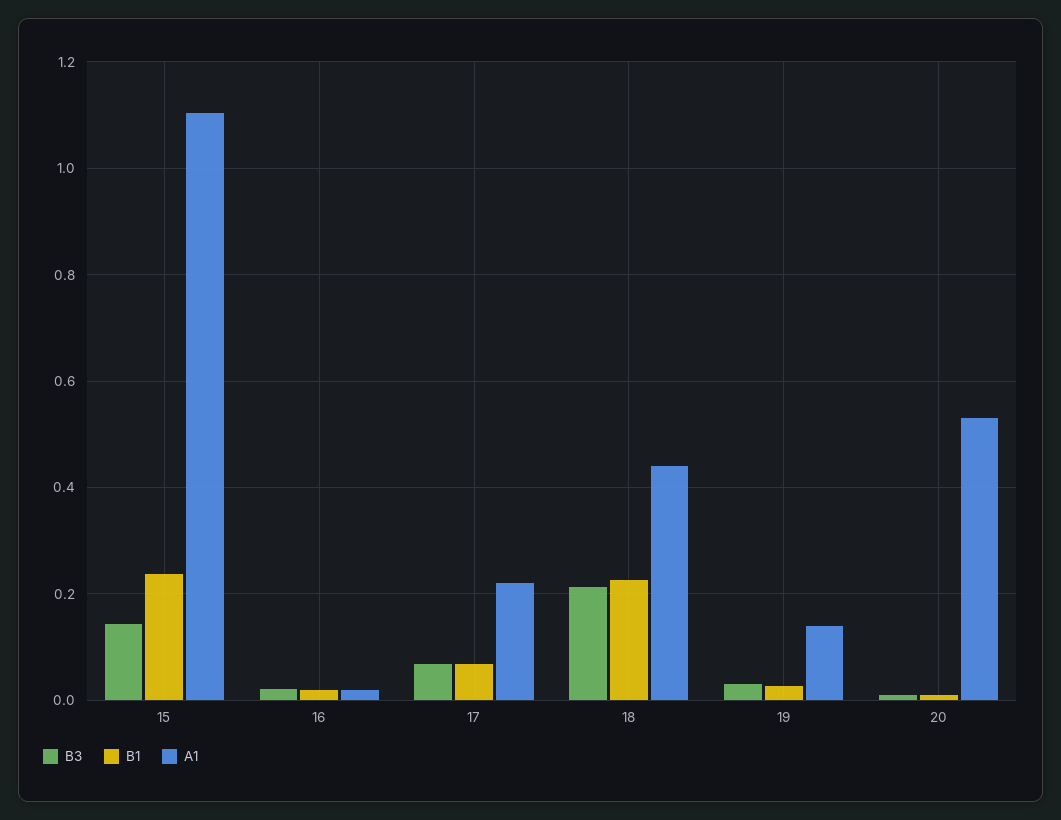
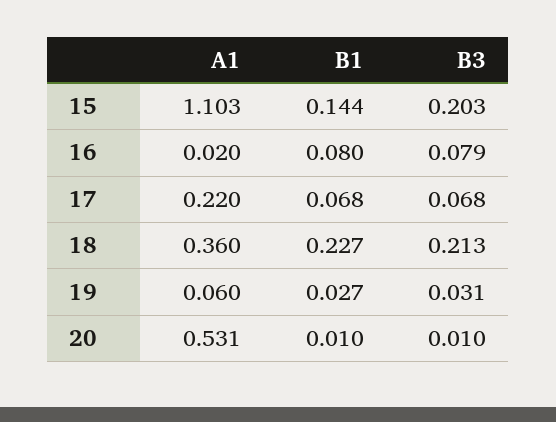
B3, 15: 0.14 -> 0.203
B1, 15: 0.24 -> 0.144
B3, 16: 0.02 -> 0.079
B1, 16: 0.02 -> 0.08
A1, 18: 0.44 -> 0.36
A1, 19: 0.14 -> 0.06

